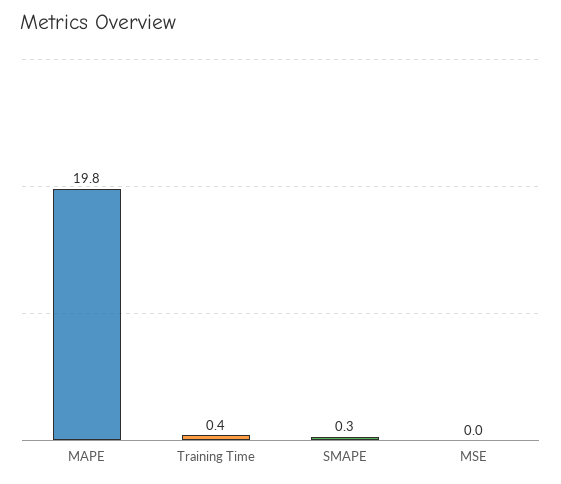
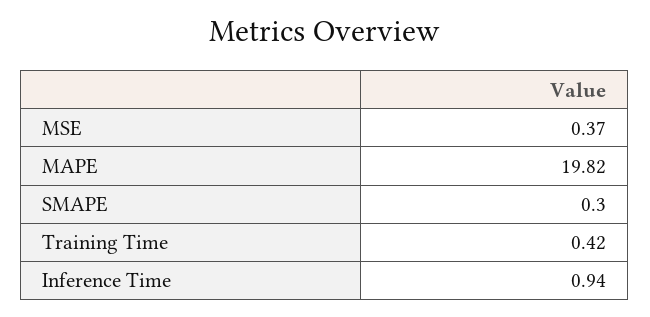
MSE: 0 -> 0.37
Inference Time: none -> 0.94

